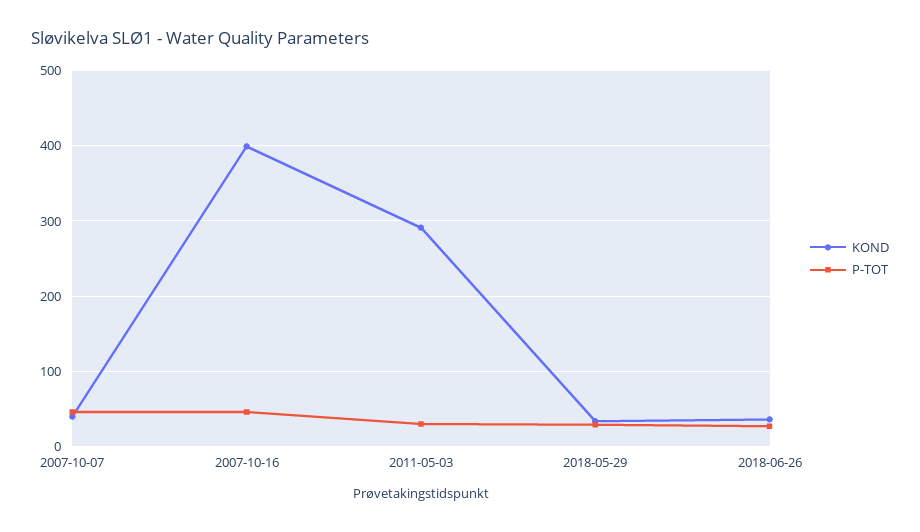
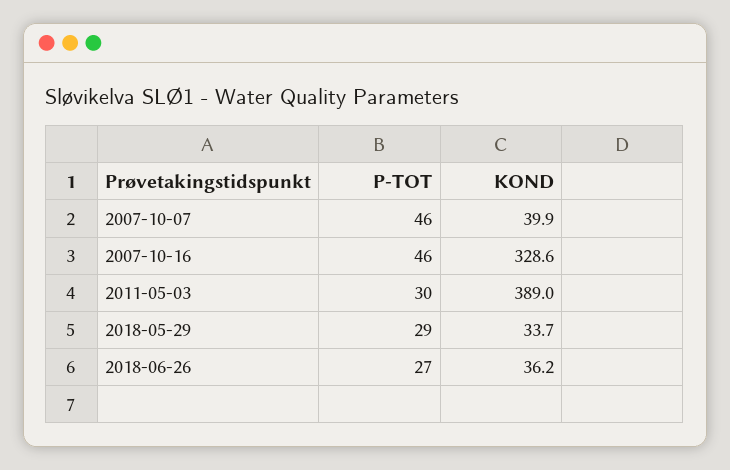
KOND, 2007-10-16: 400 -> 328.6
KOND, 2011-05-03: 290 -> 389

